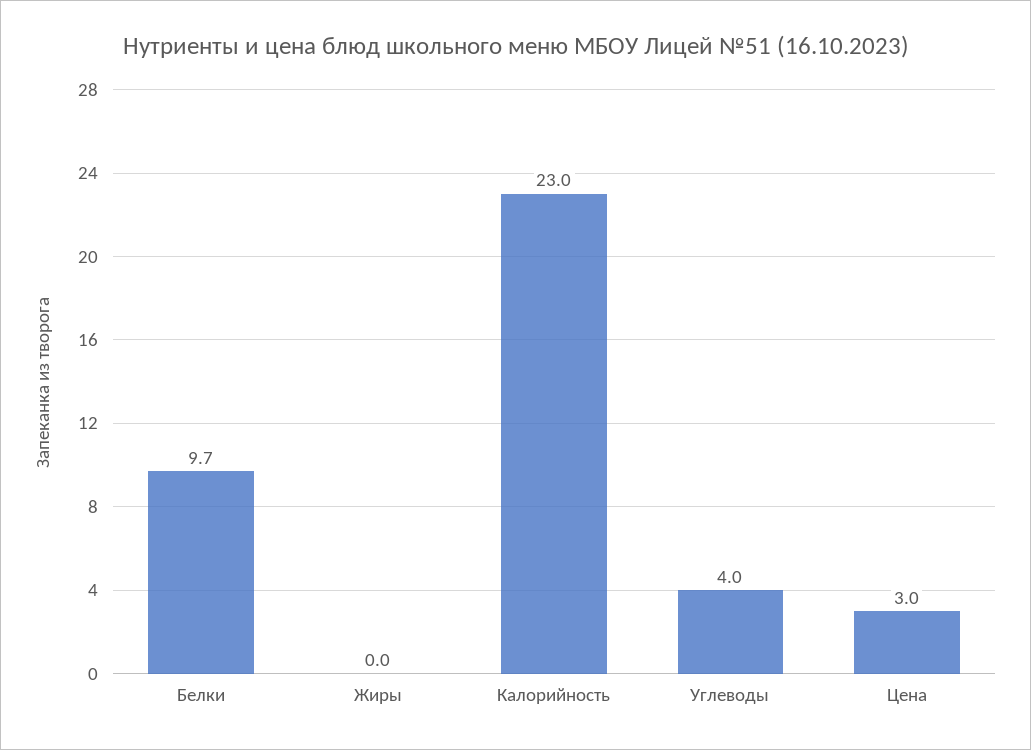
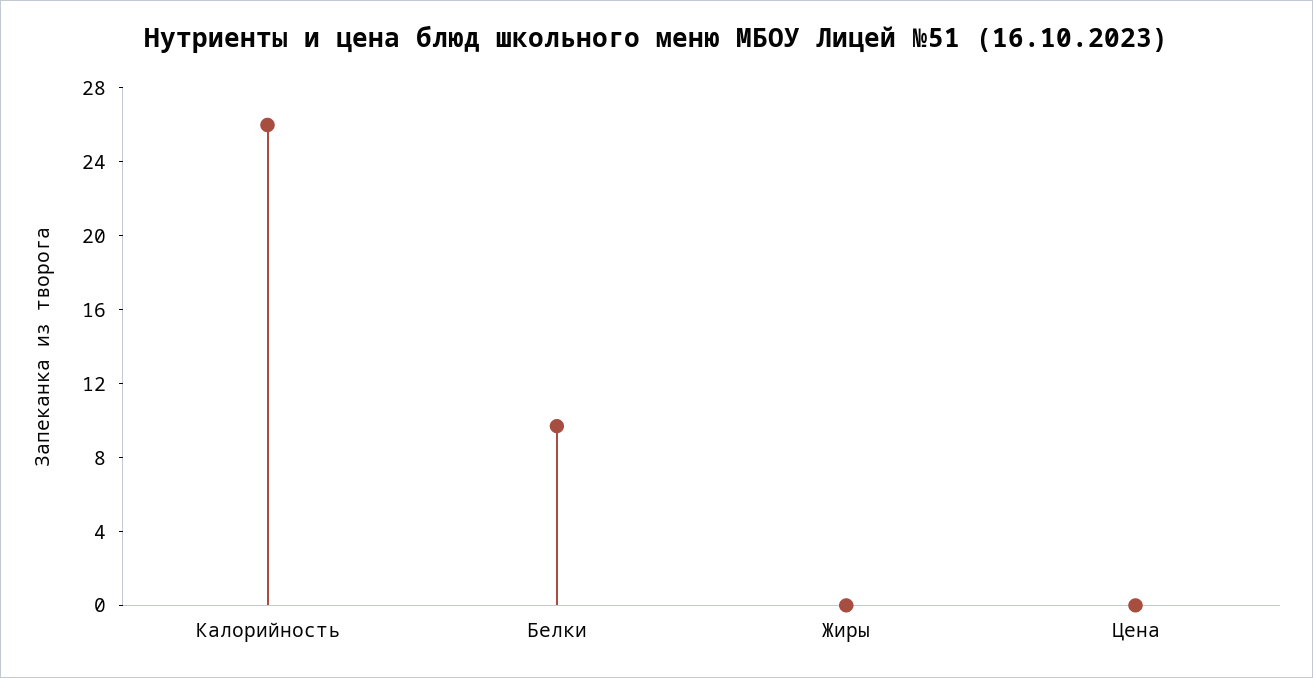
Калорийность: 23 -> 26
Углеводы: 4 -> none
Цена: 3 -> 0

